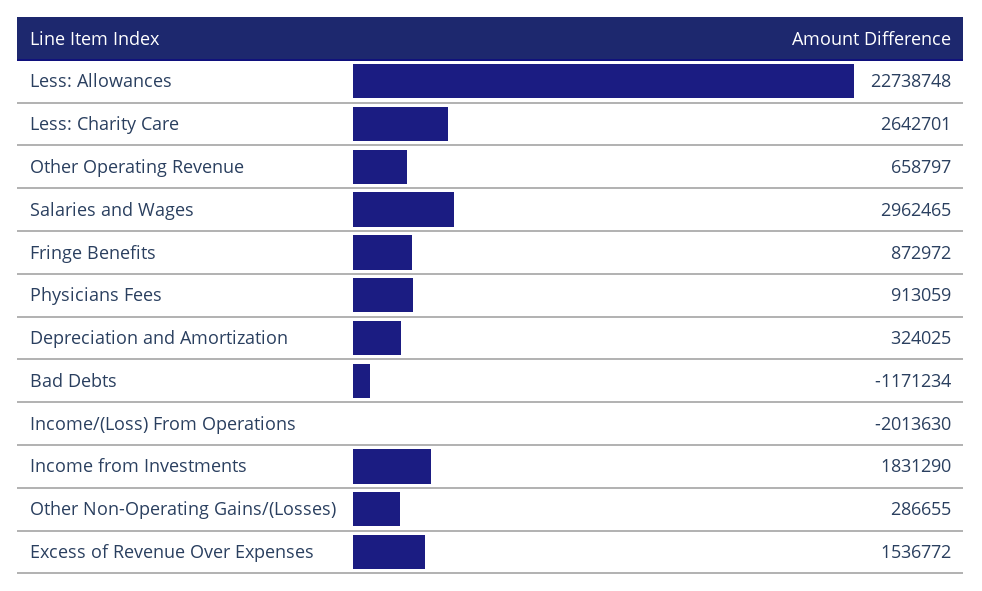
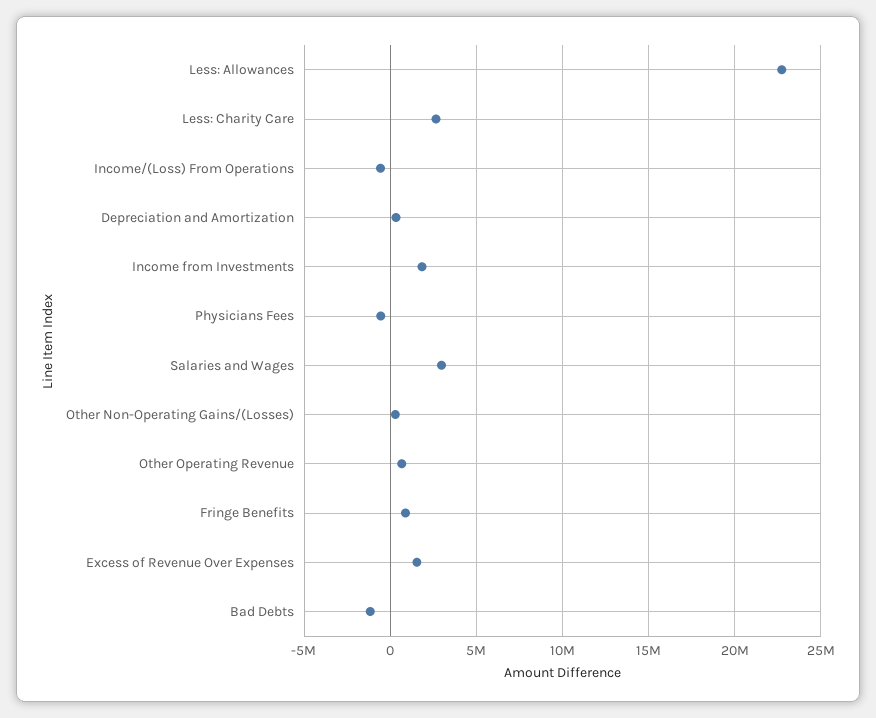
Physicians Fees: 913059 -> -500000
Income/(Loss) From Operations: -2013630 -> -500000

